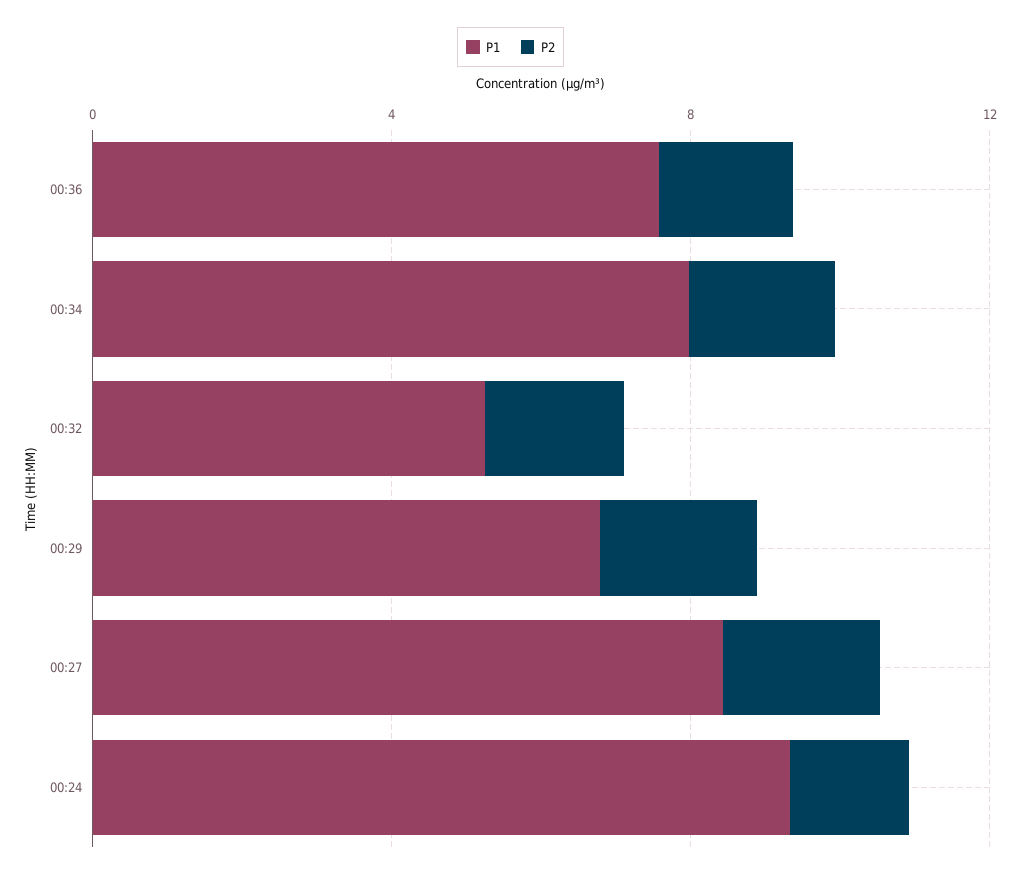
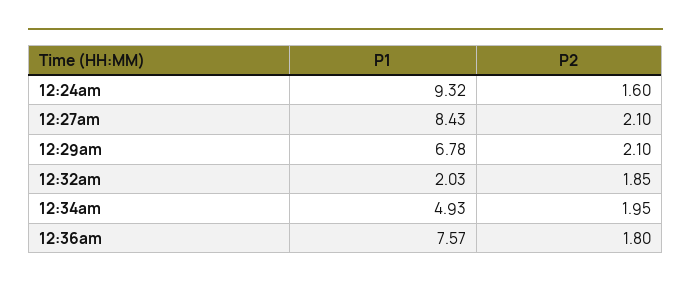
P1, 00:34: 8 -> 4.93
P1, 00:32: 5 -> 2.03

